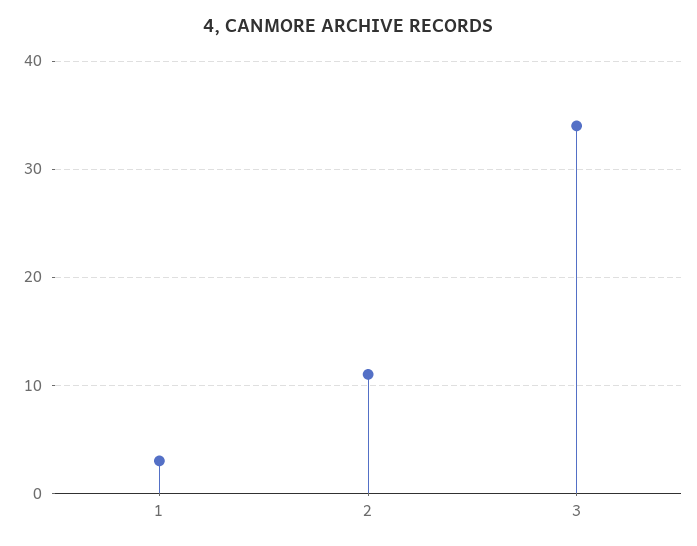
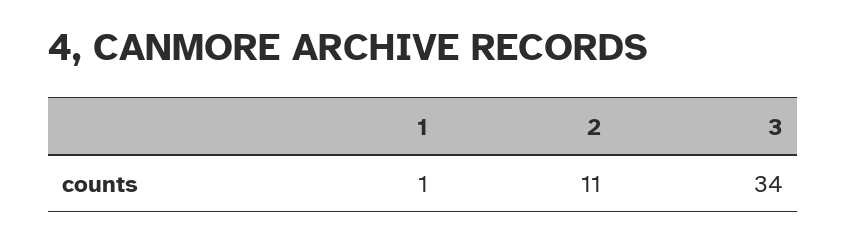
1: 3 -> 1

